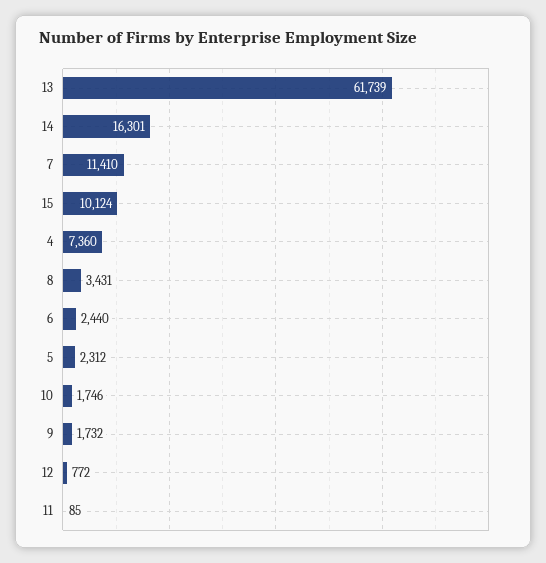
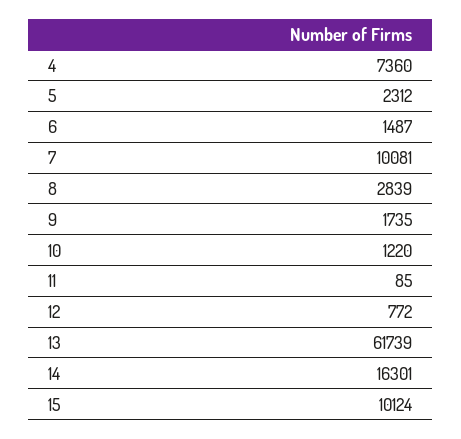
7: 11410 -> 10081
8: 3431 -> 2839
6: 2440 -> 1487
10: 1746 -> 1220
9: 1732 -> 1735

